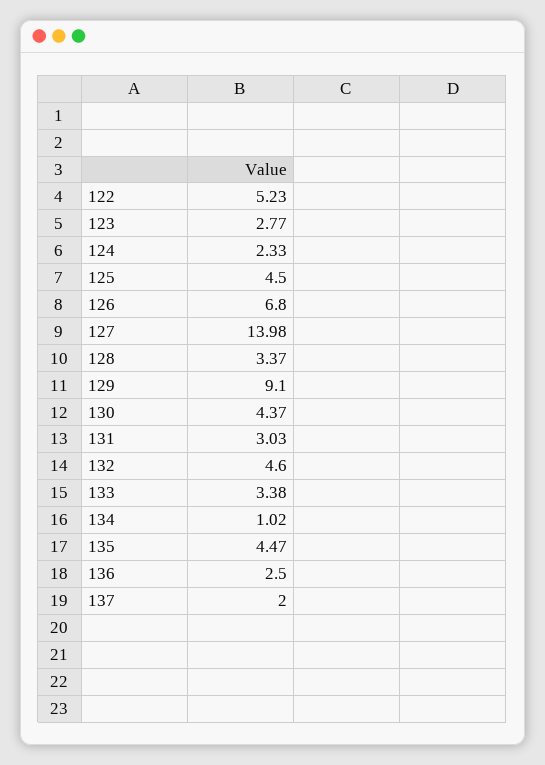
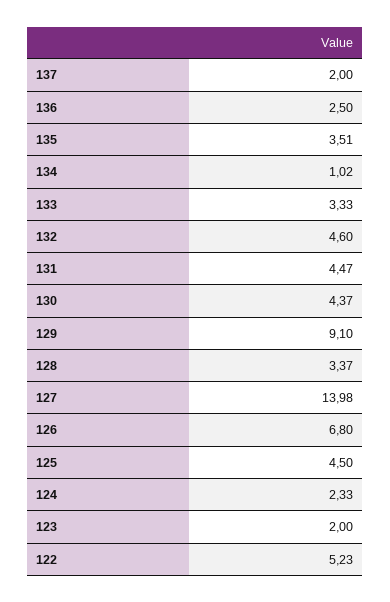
123: 2.77 -> 2
131: 3.03 -> 4.47
133: 3.38 -> 3.33
135: 4.47 -> 3.51

